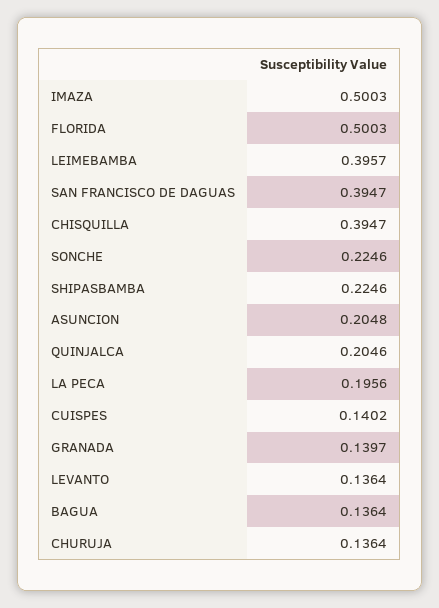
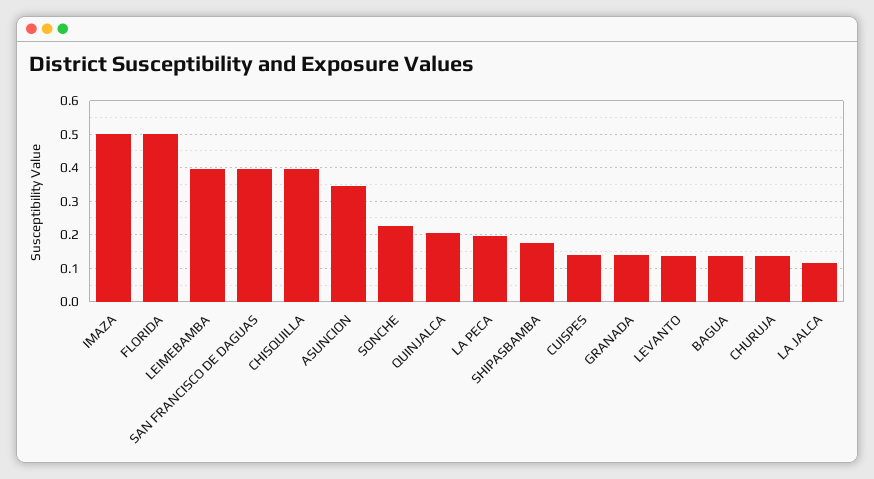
SHIPASBAMBA: 0.2246 -> 0.18
ASUNCION: 0.2048 -> 0.34
LA JALCA: none -> 0.12

